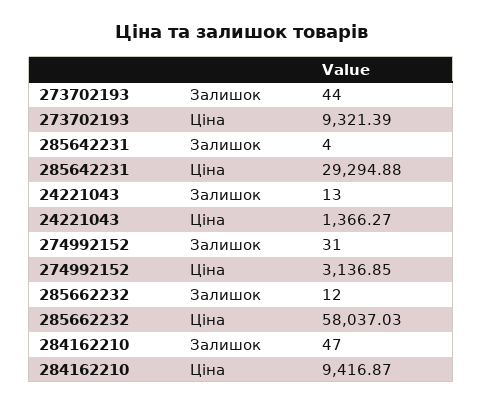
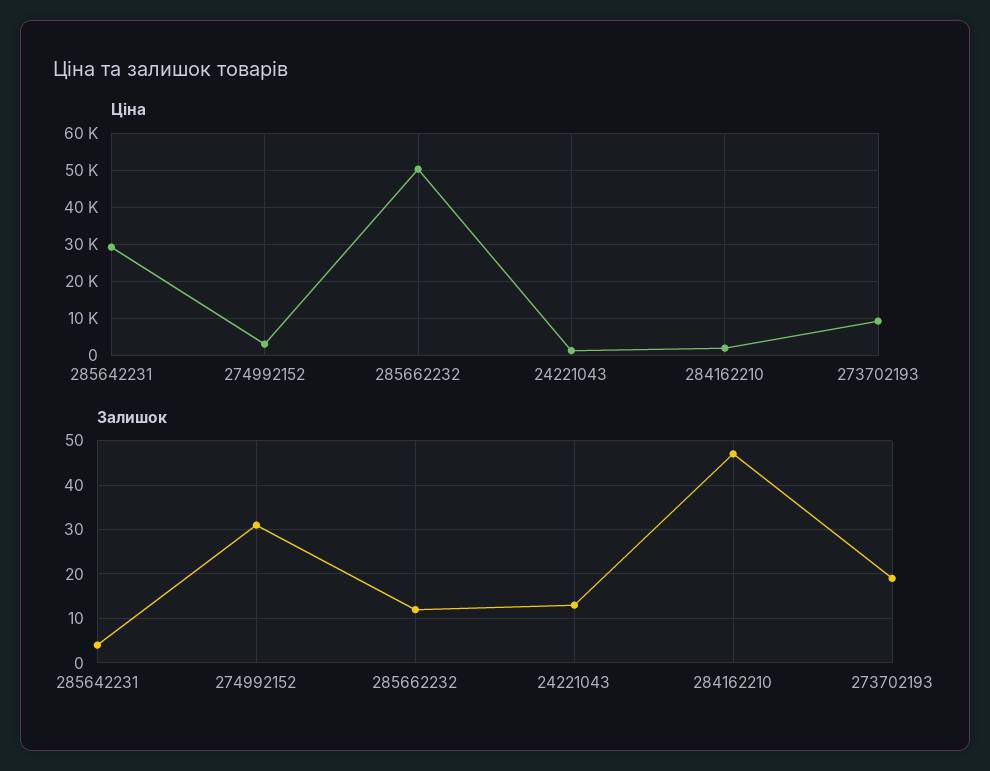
Залишок, 273702193: 44 -> 20
Ціна, 285662232: 58037.03 -> 50000
Ціна, 284162210: 9416.87 -> 2000

